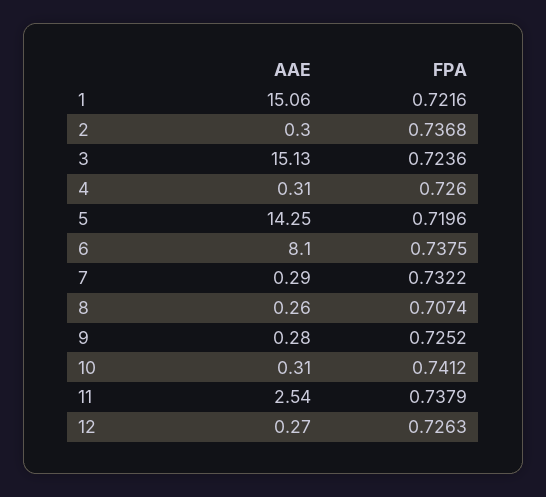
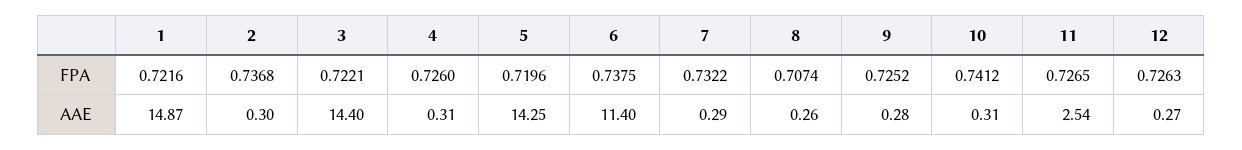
AAE, 1: 15.06 -> 14.87
AAE, 3: 15.13 -> 14.4
FPA, 3: 0.7236 -> 0.7221
AAE, 6: 8.1 -> 11.4
FPA, 11: 0.7379 -> 0.7265

